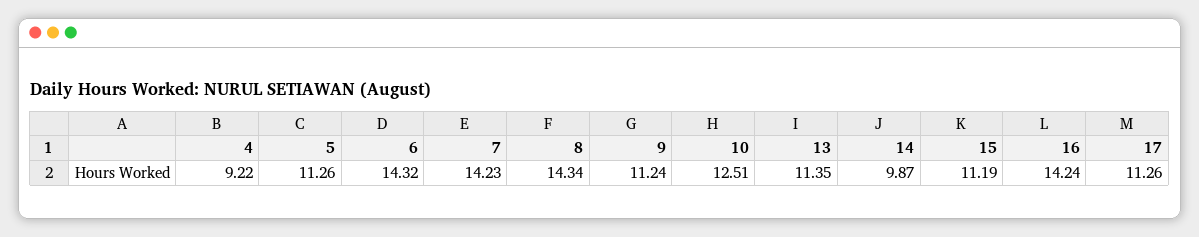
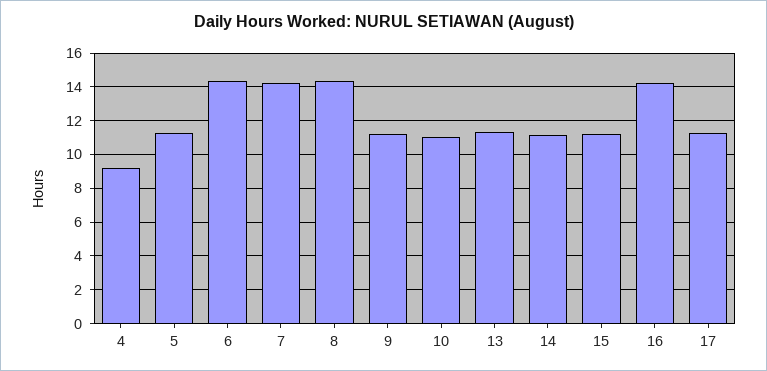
10: 12.51 -> 11
14: 9.87 -> 11

